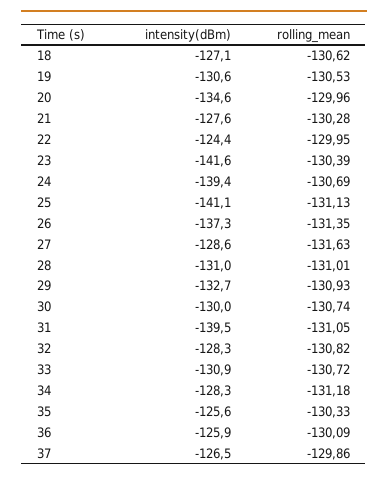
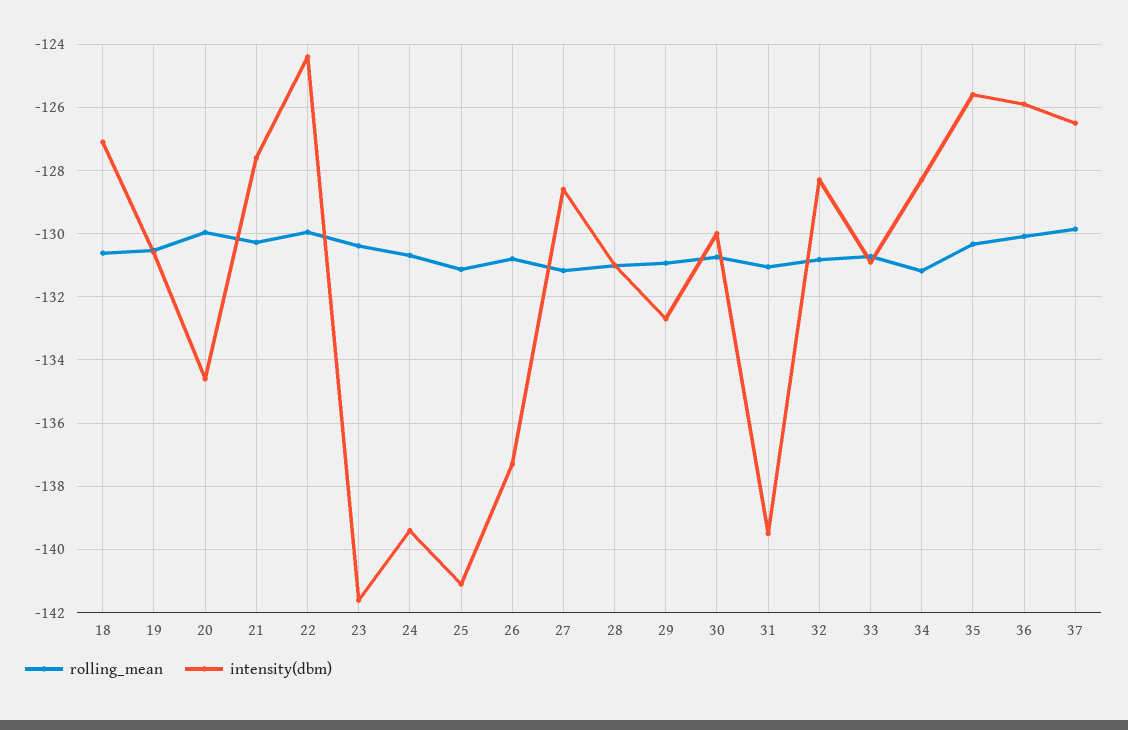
rolling_mean, 26: -131.35 -> -130.8
rolling_mean, 27: -131.63 -> -131.2

